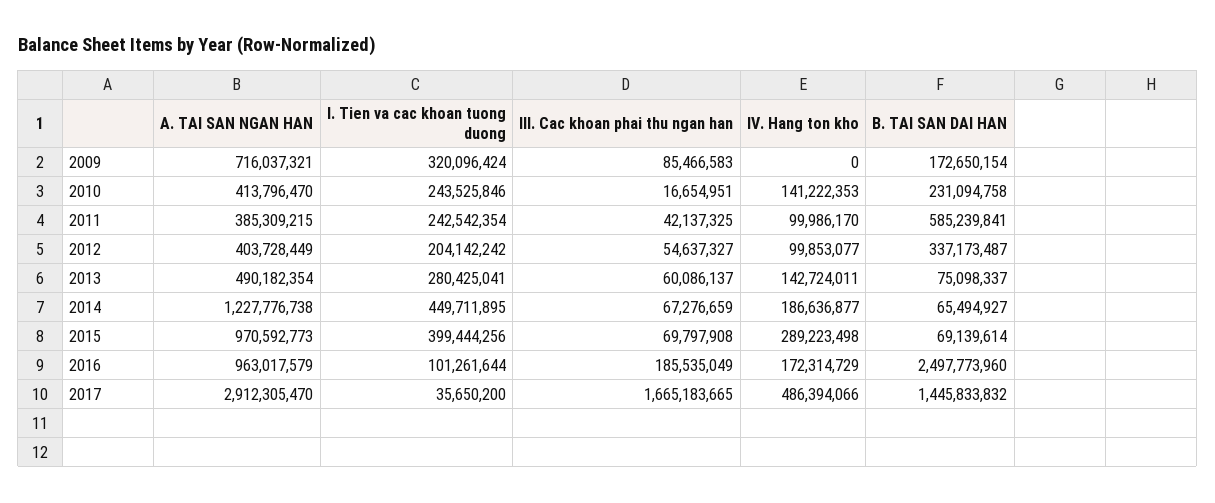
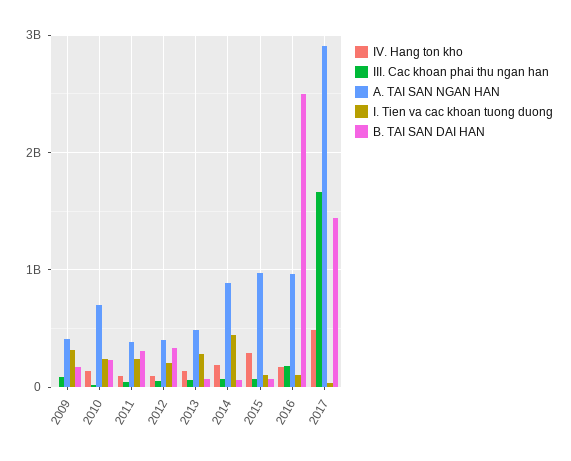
A. TAI SAN NGAN HAN, 2009: 716037321 -> 400000000
A. TAI SAN NGAN HAN, 2010: 413796470 -> 700000000
B. TAI SAN DAI HAN, 2011: 585239841 -> 300000000
A. TAI SAN NGAN HAN, 2014: 1227776738 -> 900000000
I. Tien va cac khoan tuong duong, 2015: 399444256 -> 100000000

